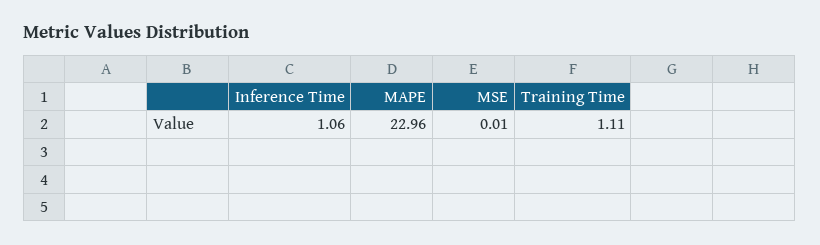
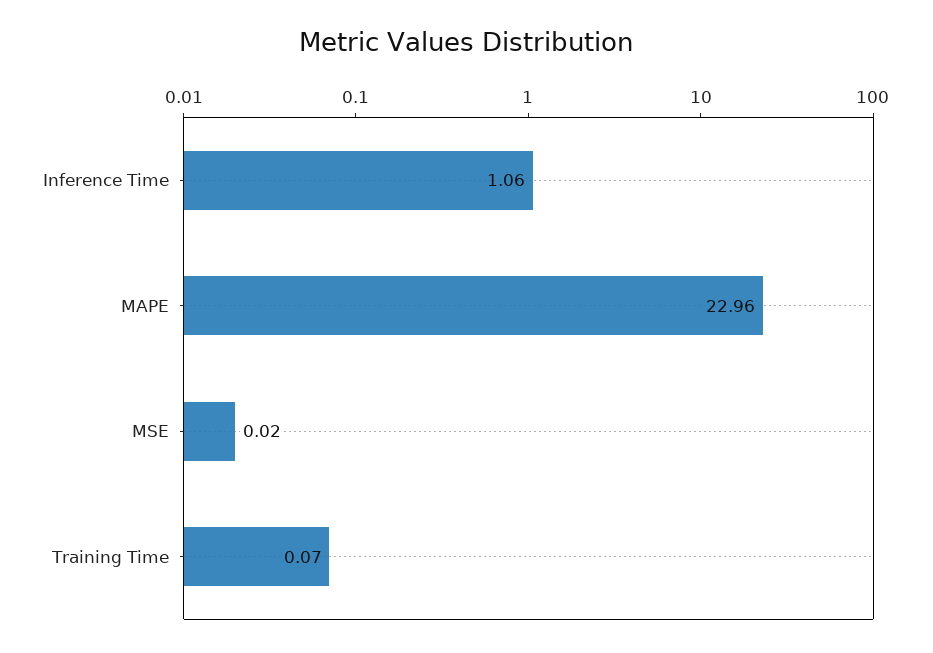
MSE: 0.01 -> 0.02
Training Time: 1.11 -> 0.07

